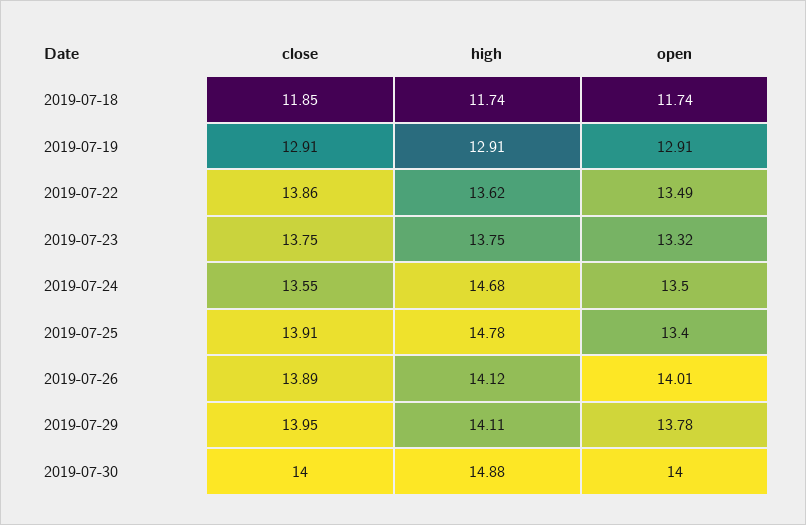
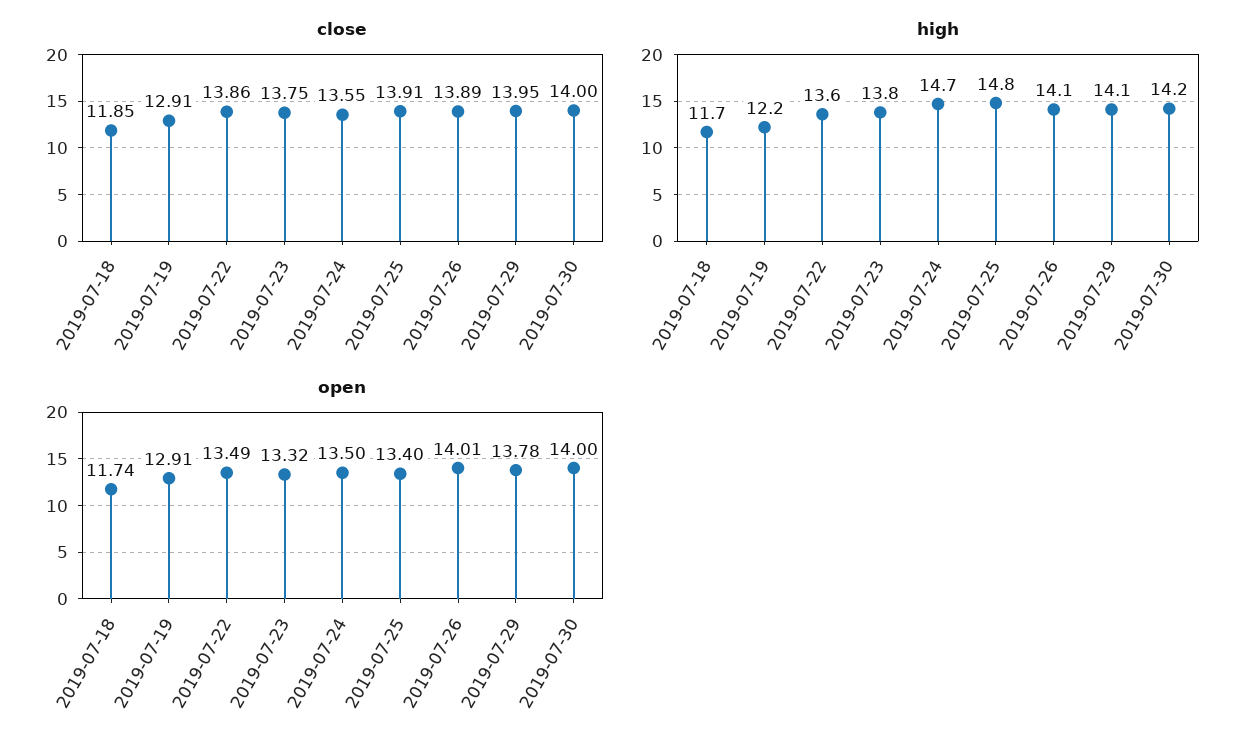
high, 2019-07-19: 12.91 -> 12.2
high, 2019-07-30: 14.88 -> 14.2

